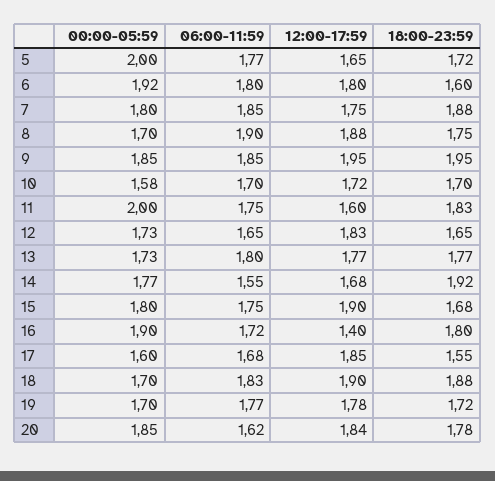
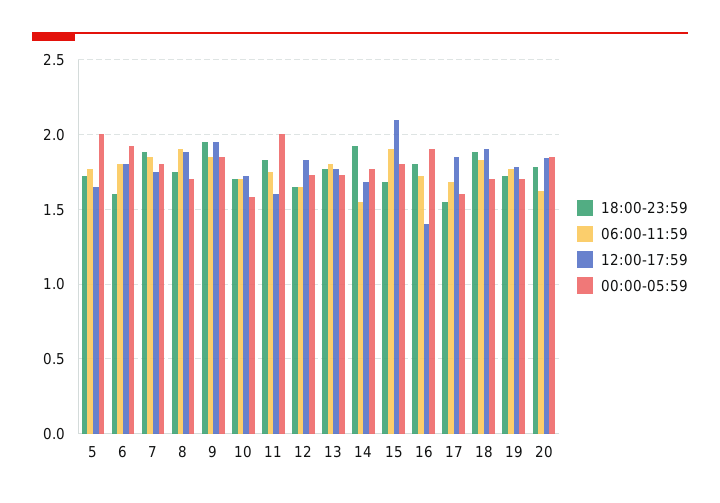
06:00-11:59, 15: 1.75 -> 1.9
12:00-17:59, 15: 1.9 -> 2.1

